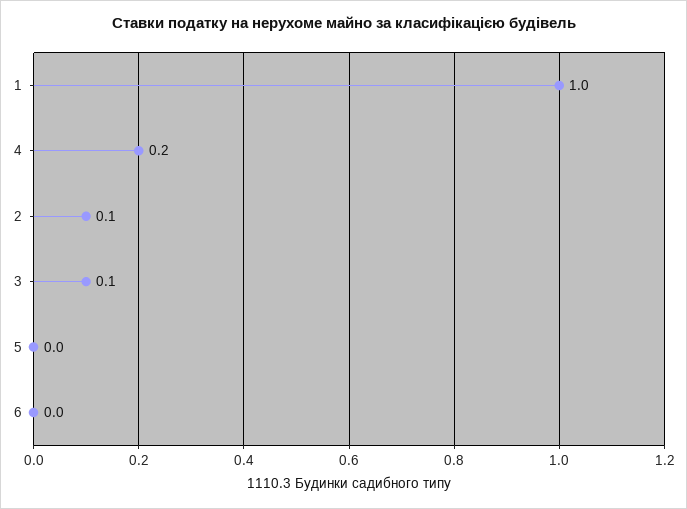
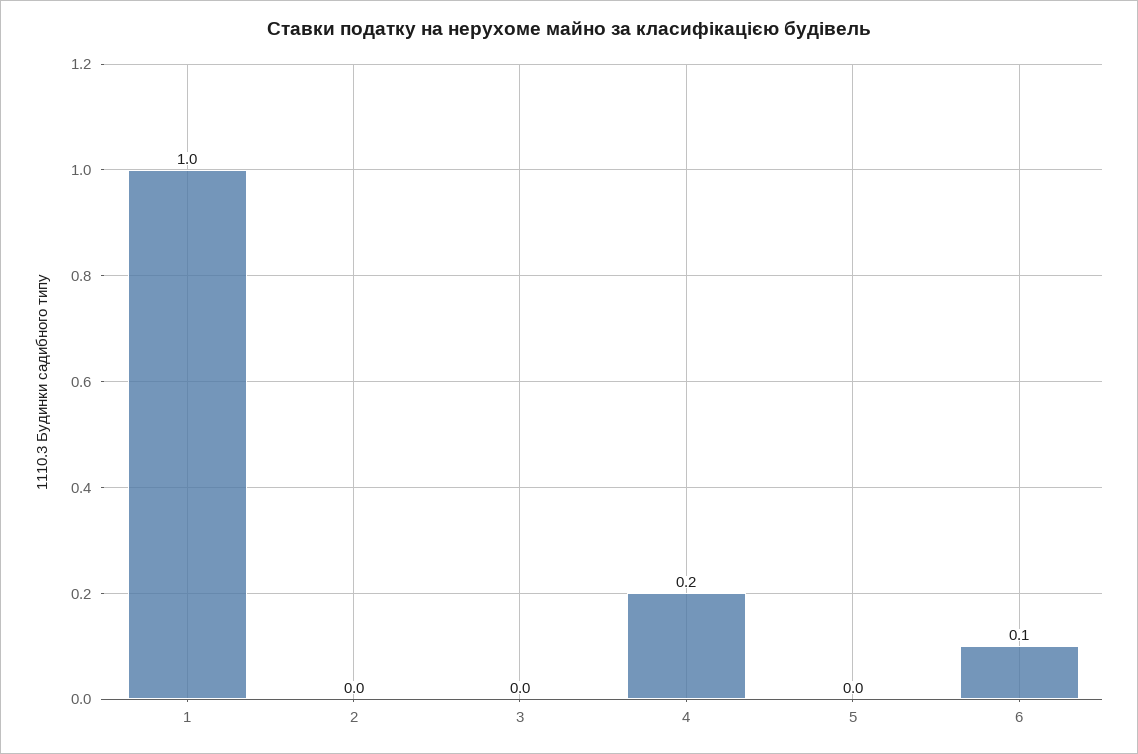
2: 0.1 -> 0
3: 0.1 -> 0
6: 0 -> 0.1

